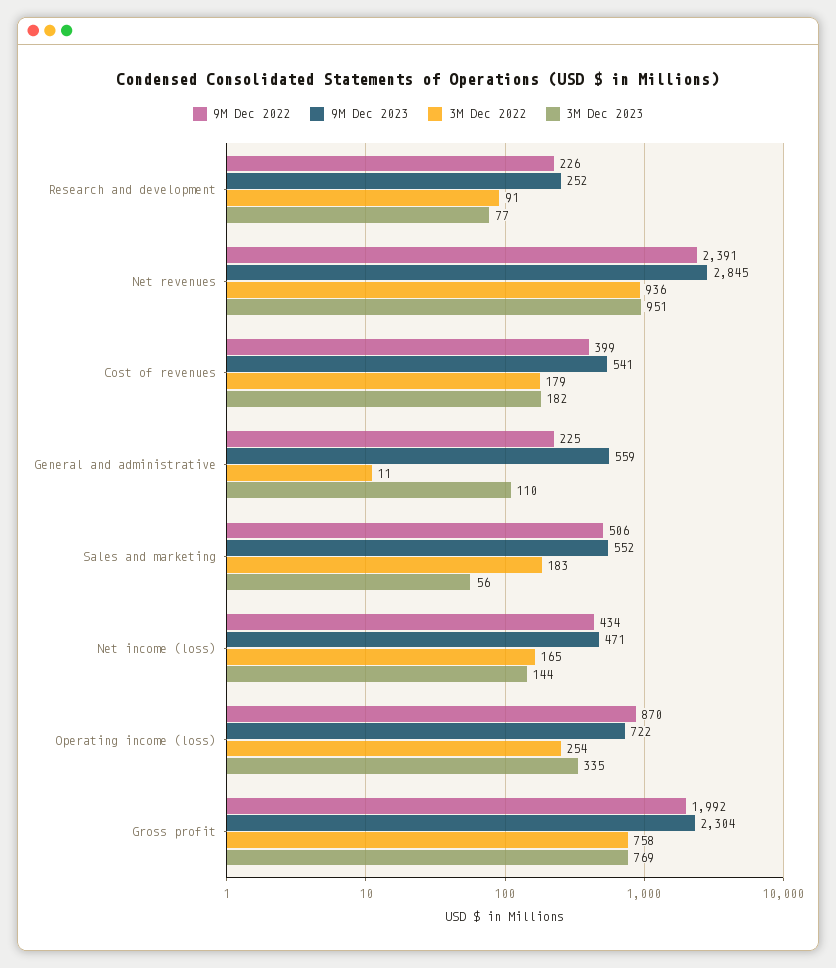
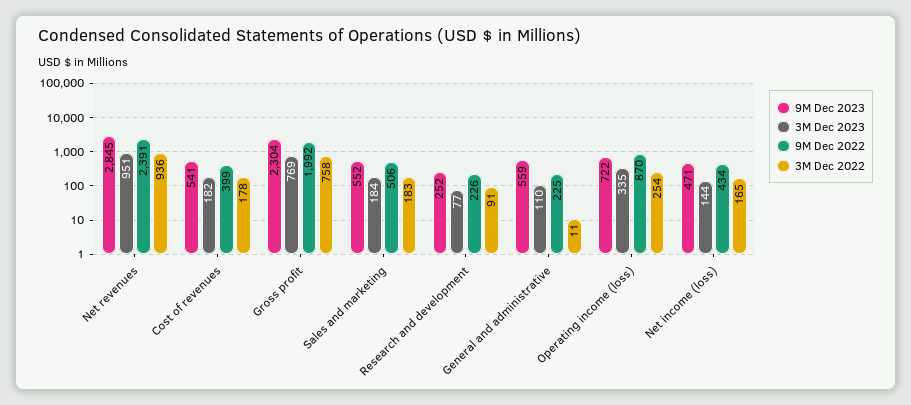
3M Dec 2022, Cost of revenues: 179 -> 178
3M Dec 2023, Sales and marketing: 56 -> 184

